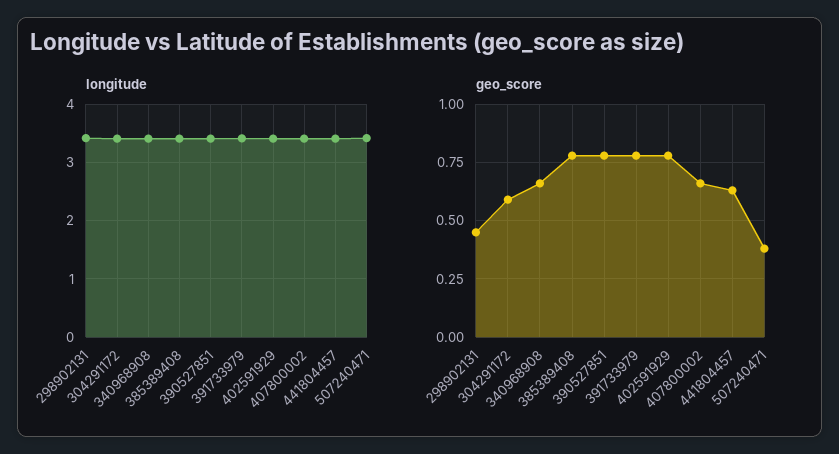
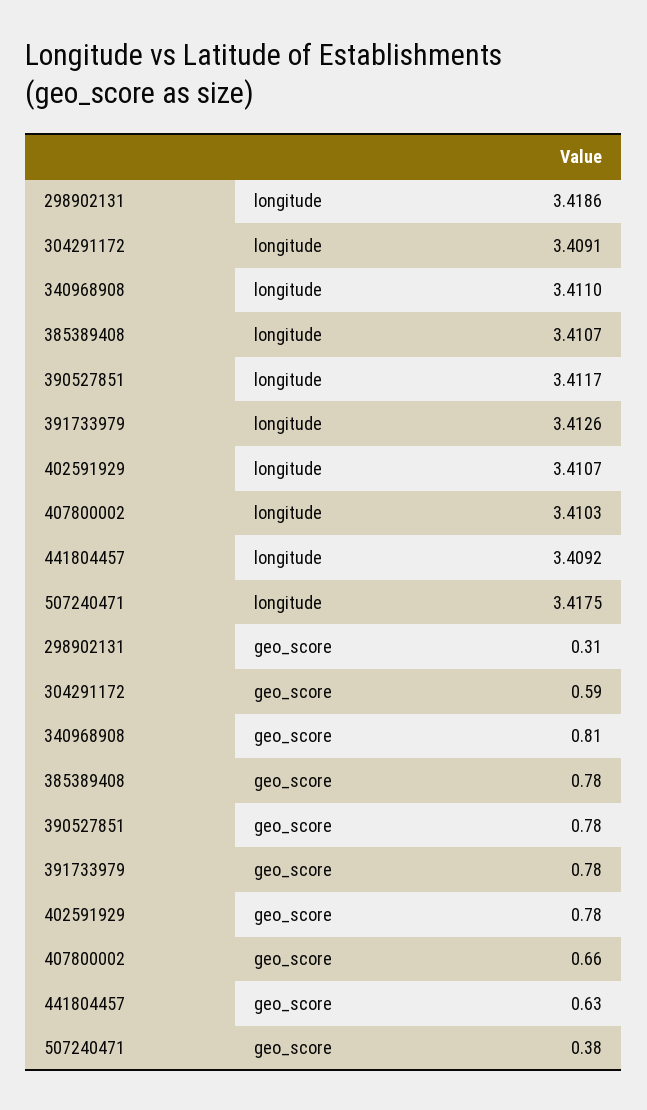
geo_score, 298902131: 0.45 -> 0.31
geo_score, 340968908: 0.65 -> 0.81

